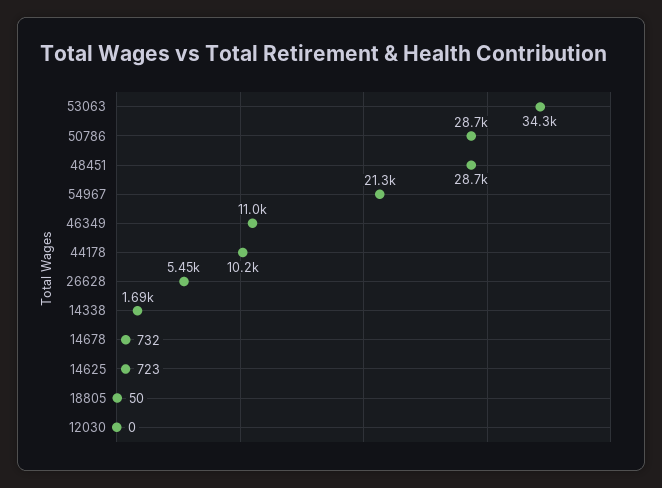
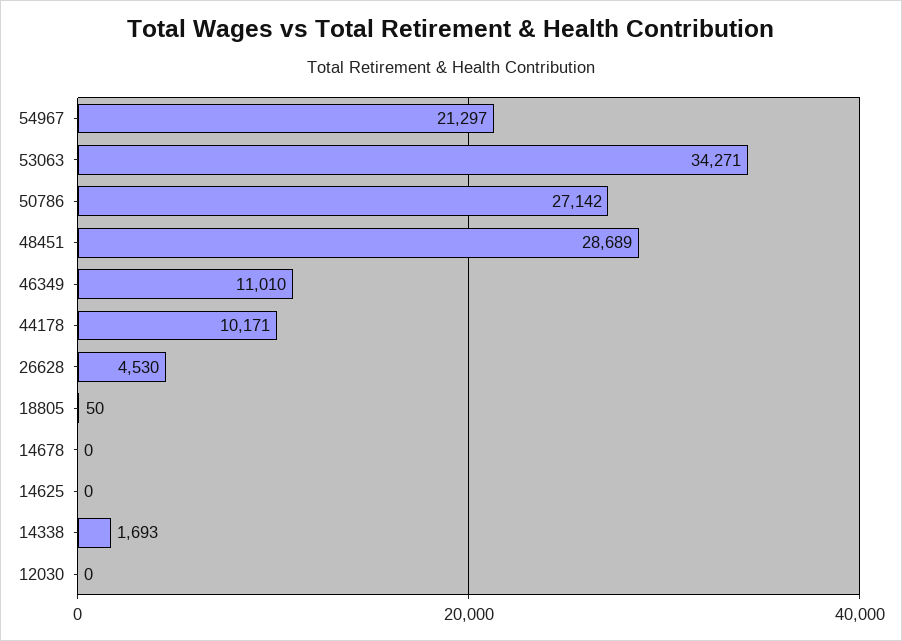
50786: 28700 -> 27142
26628: 5450 -> 4530
14678: 732 -> 0
14625: 723 -> 0

